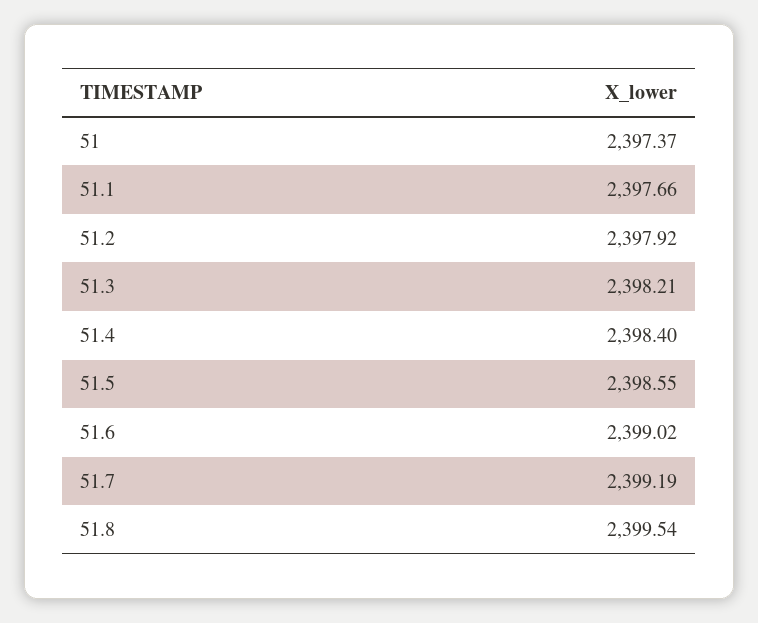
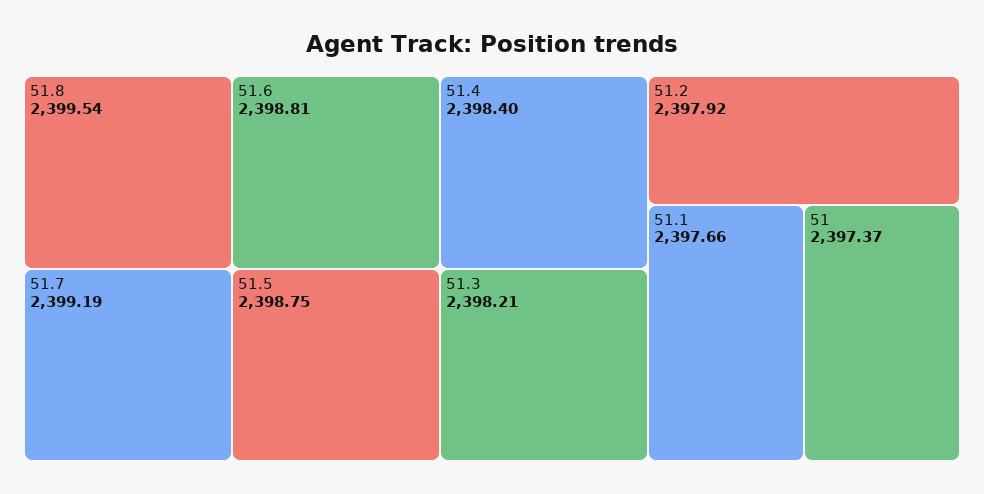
51.5: 2398.55 -> 2398.75
51.6: 2399.02 -> 2398.81

